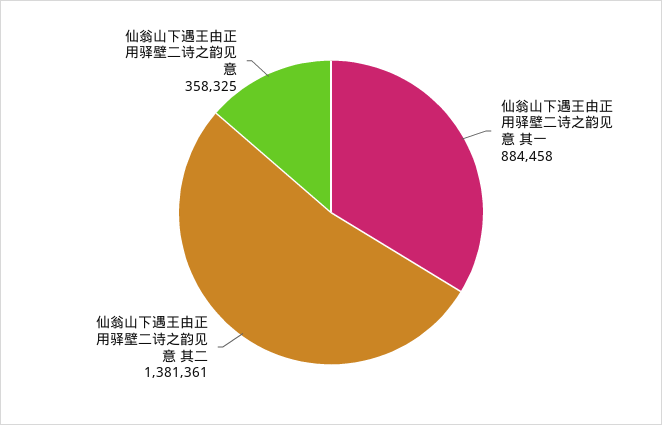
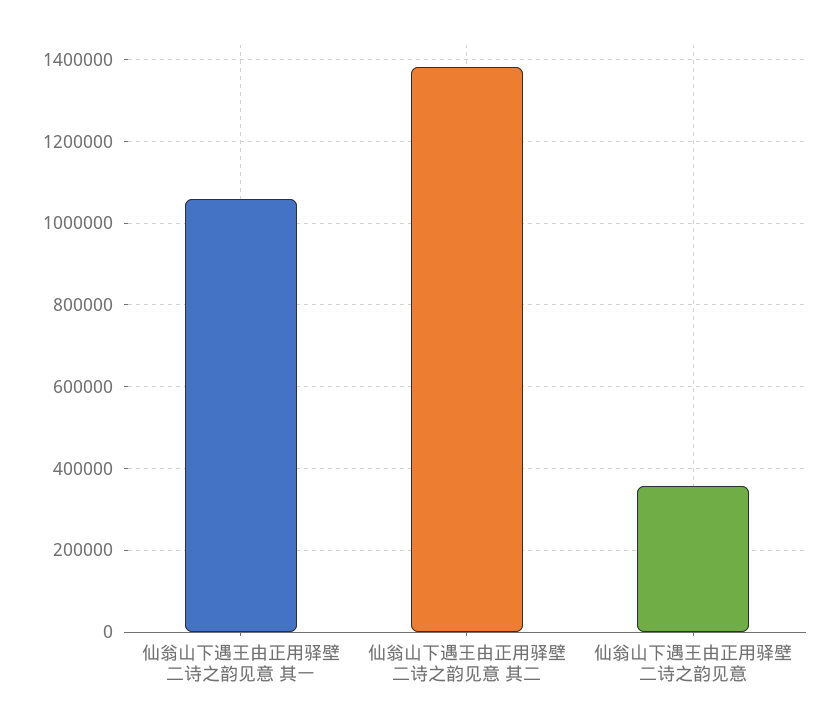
仙翁山下遇王由正用驿壁二诗之韵见意 其一: 884458 -> 1060000

